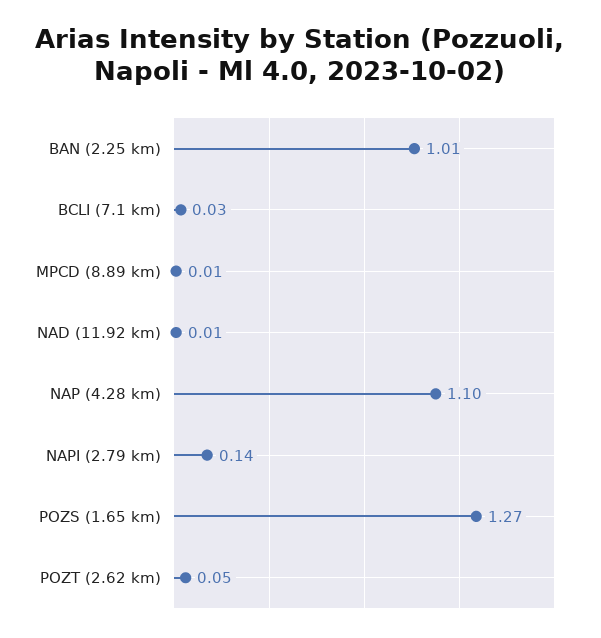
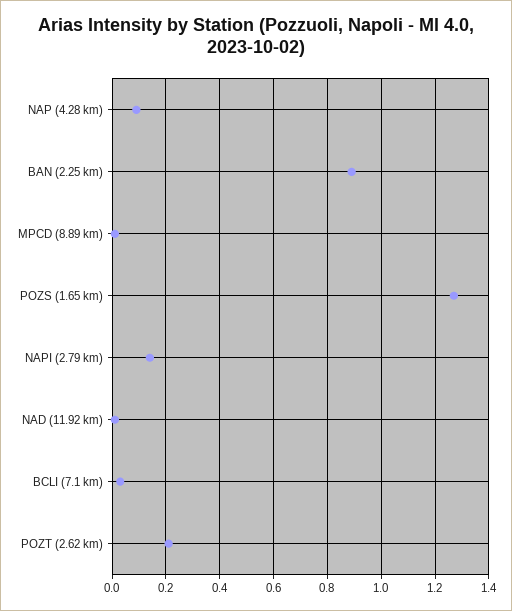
BAN (2.25 km): 1.01 -> 0.9
NAP (4.28 km): 1.1 -> 0.1
POZT (2.62 km): 0.05 -> 0.2

